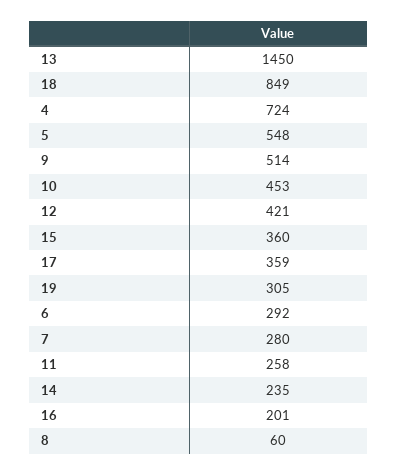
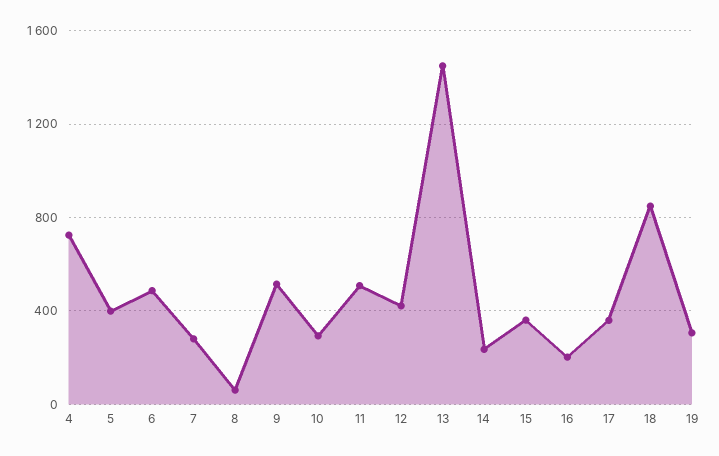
5: 548 -> 400
10: 453 -> 300
6: 292 -> 500
11: 258 -> 500

